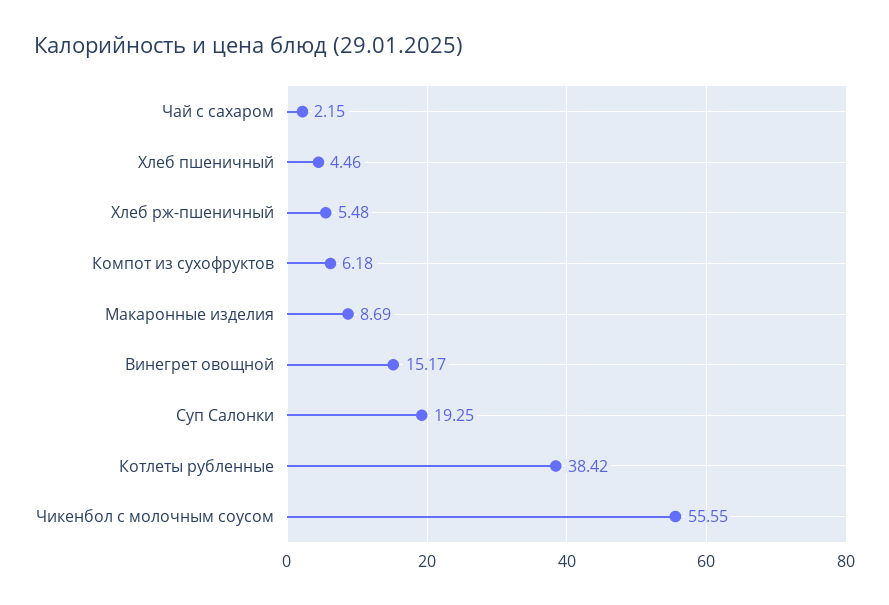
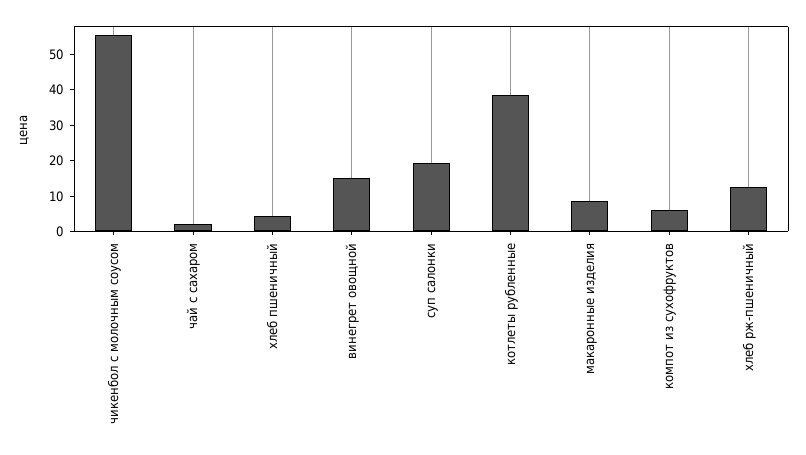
Хлеб рж-пшеничный: 5.48 -> 12.5

